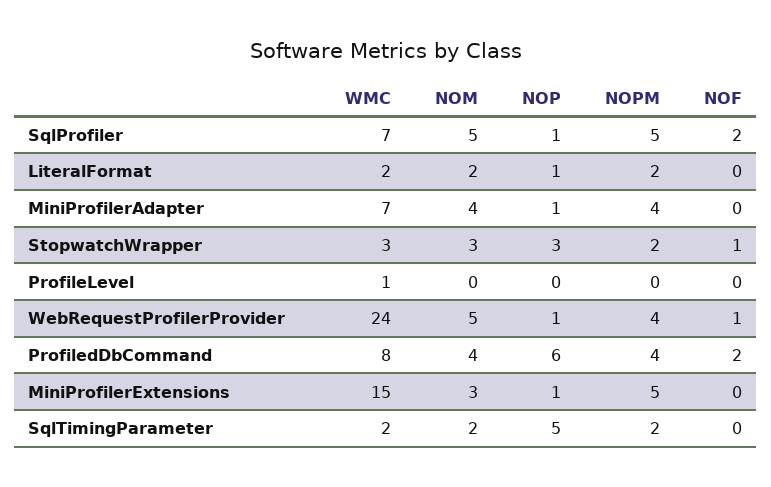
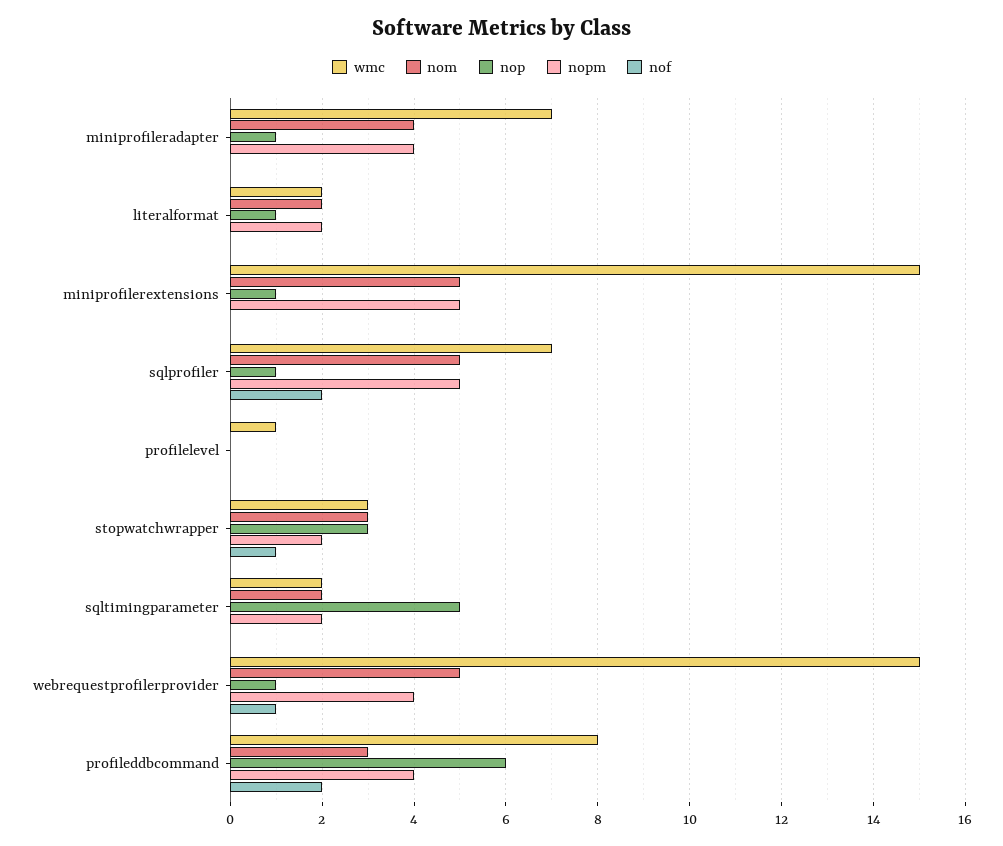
WMC, WebRequestProfilerProvider: 24 -> 15
NOM, ProfiledDbCommand: 4 -> 3
NOM, MiniProfilerExtensions: 3 -> 5

